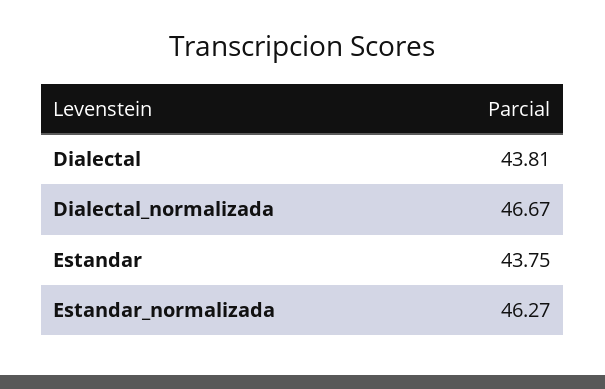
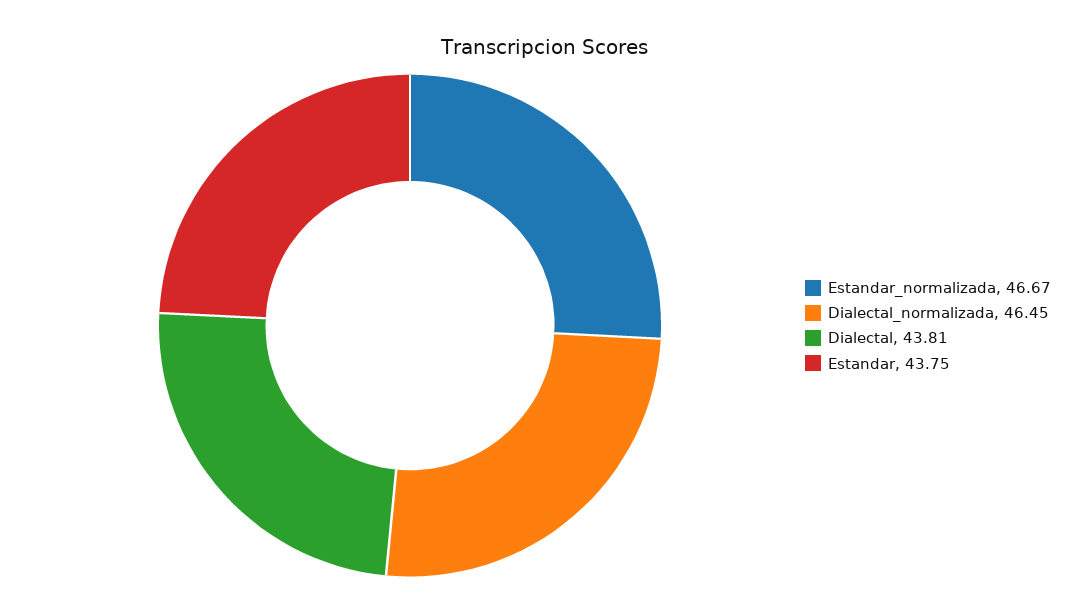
Dialectal_normalizada: 46.67 -> 46.45
Estandar_normalizada: 46.27 -> 46.67

